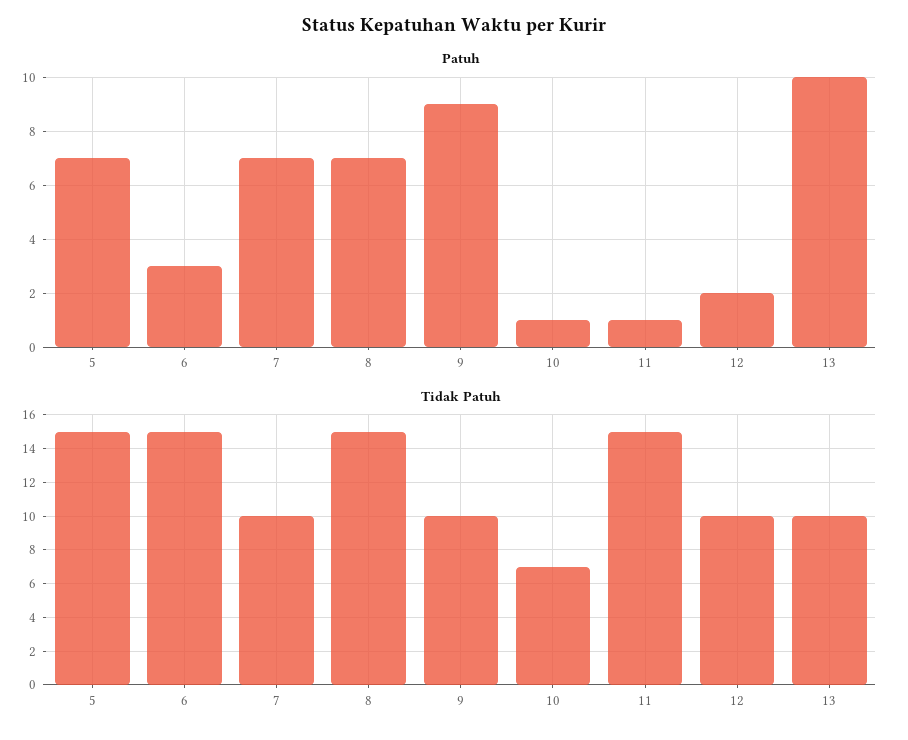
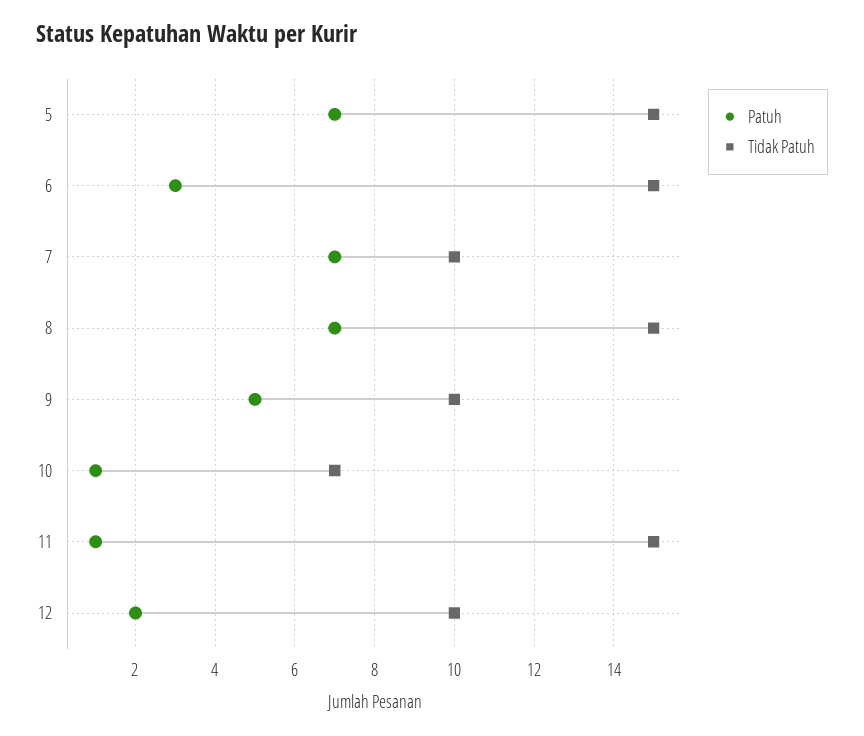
Patuh, 9: 9 -> 5
Patuh, 13: 10 -> none
Tidak Patuh, 13: 10 -> none

